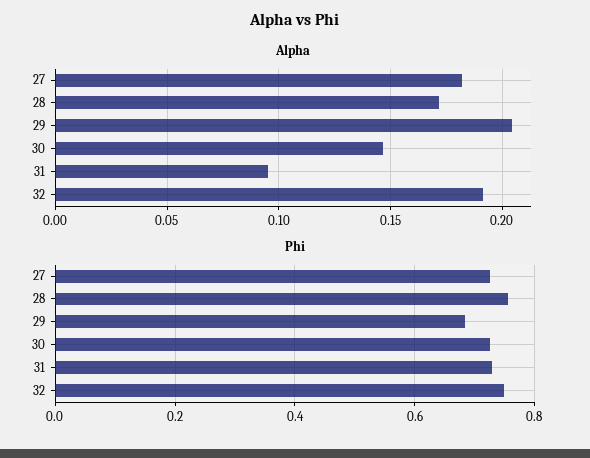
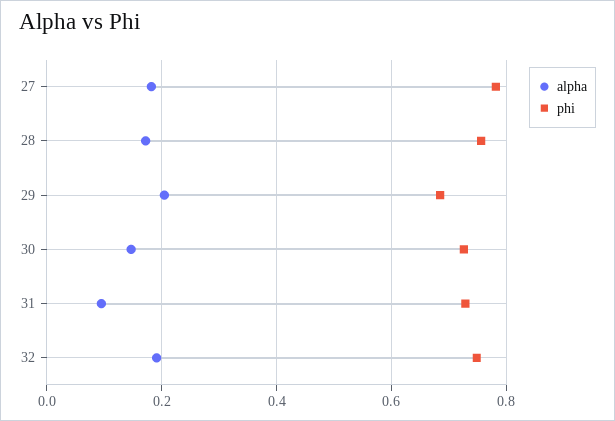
Phi, 27: 0.72 -> 0.78

